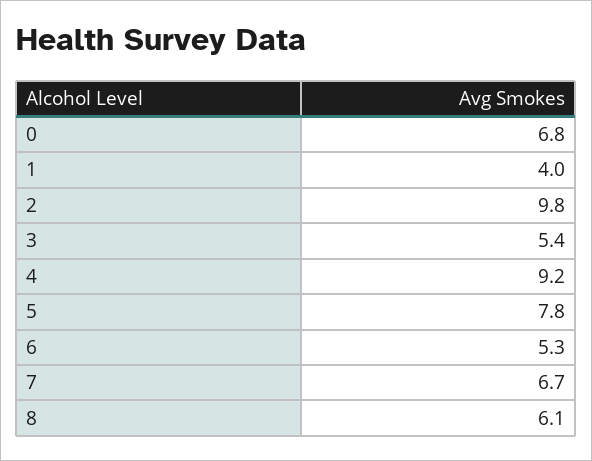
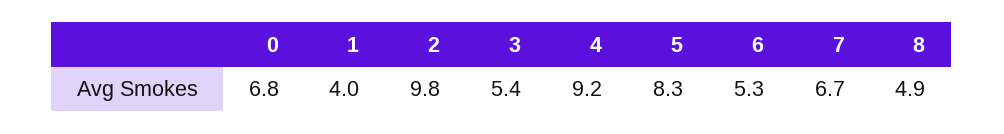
5: 7.8 -> 8.3
8: 6.1 -> 4.9

